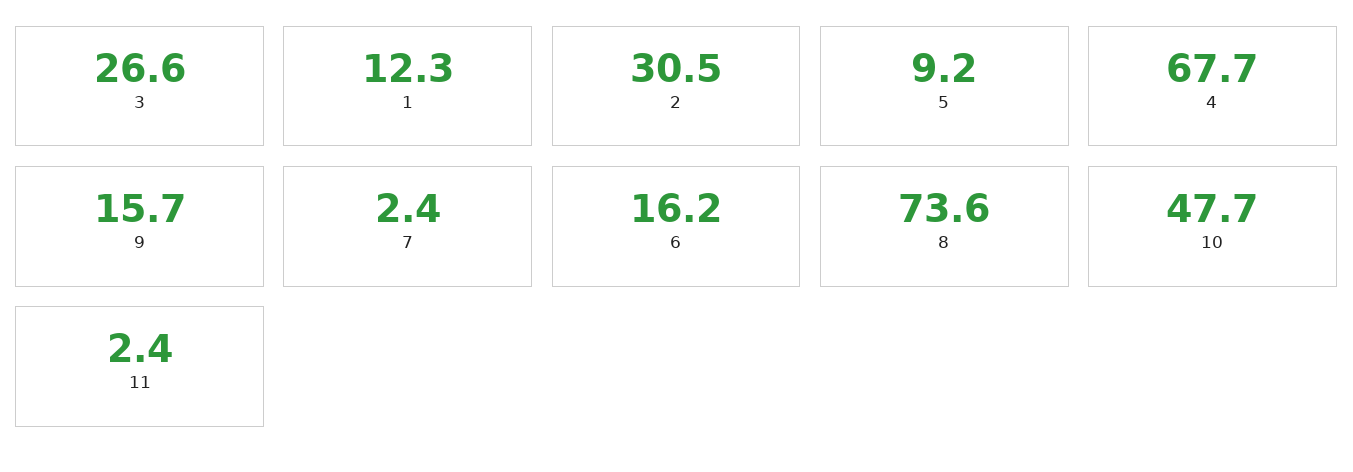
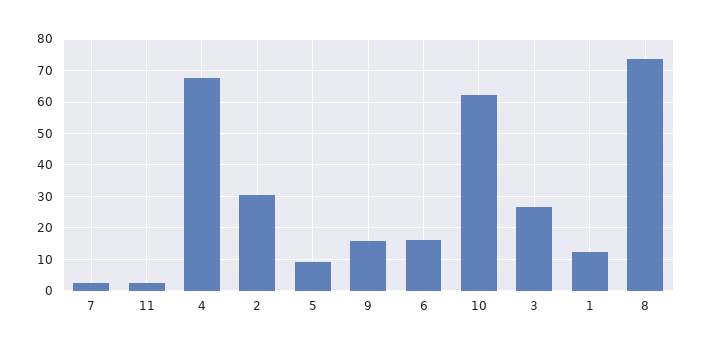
10: 47.7 -> 62

